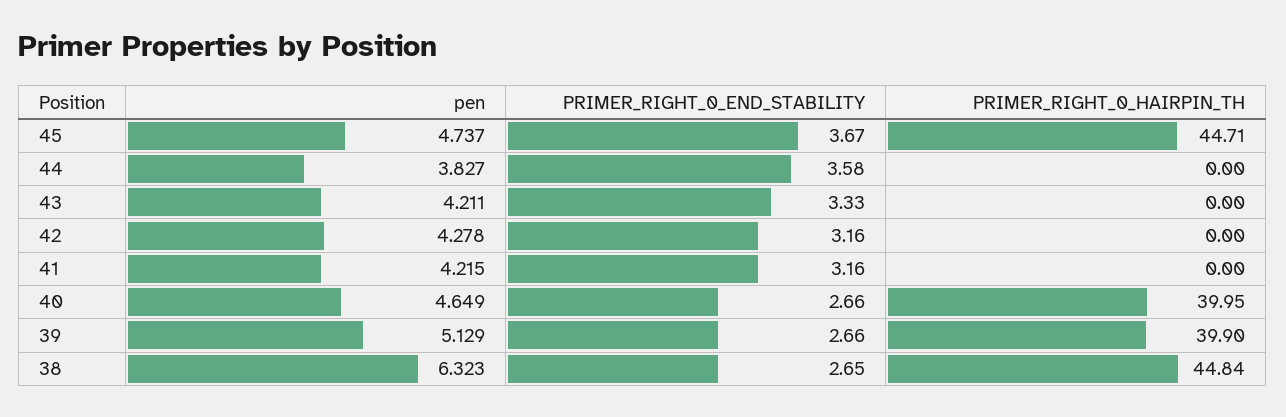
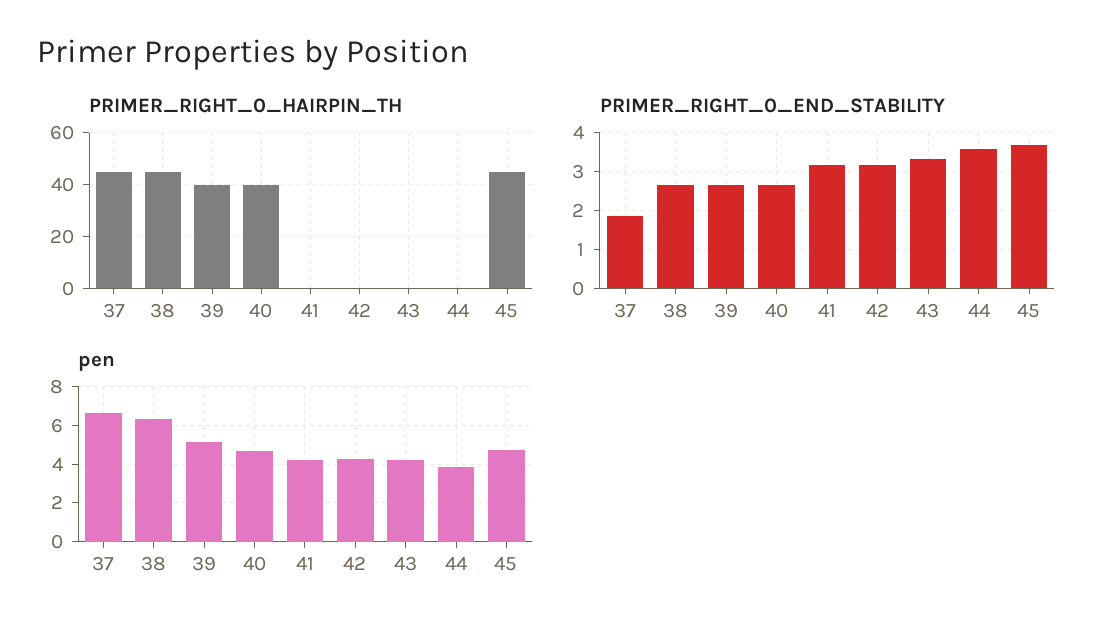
PRIMER_RIGHT_0_HAIRPIN_TH, 37: none -> 45
PRIMER_RIGHT_0_END_STABILITY, 37: none -> 1.8
pen, 37: none -> 6.5

